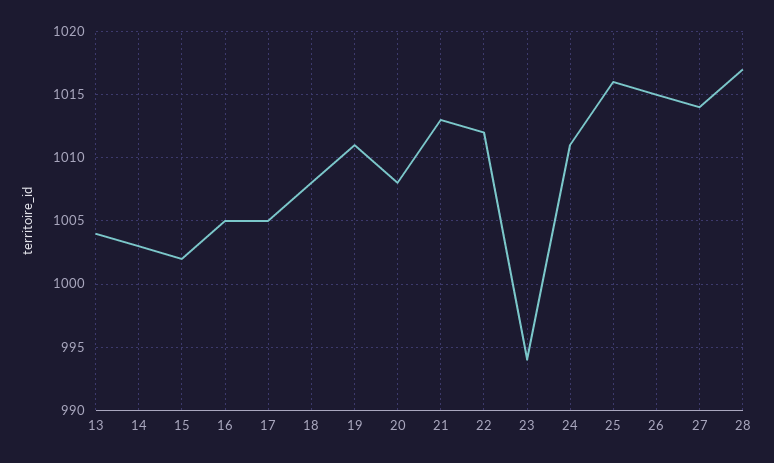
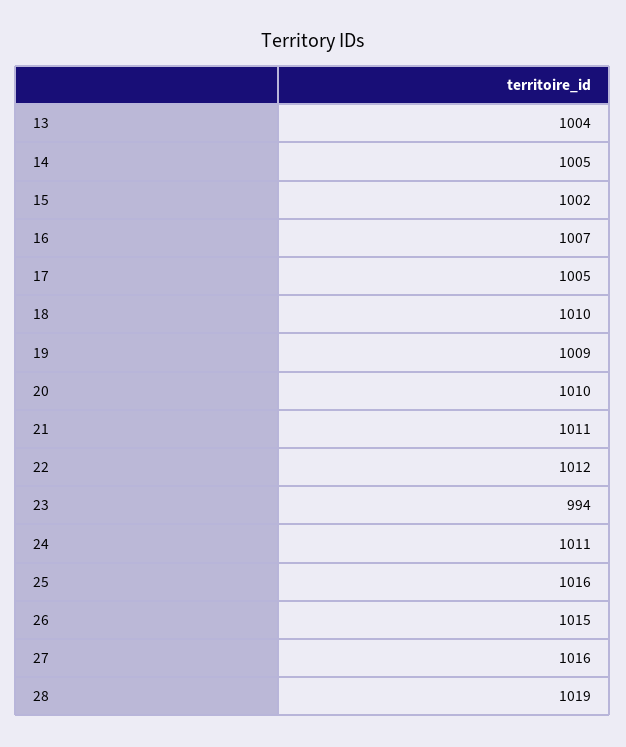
14: 1003 -> 1005
16: 1005 -> 1007
18: 1008 -> 1010
19: 1011 -> 1009
20: 1008 -> 1010
21: 1013 -> 1011
27: 1014 -> 1016
28: 1017 -> 1019

